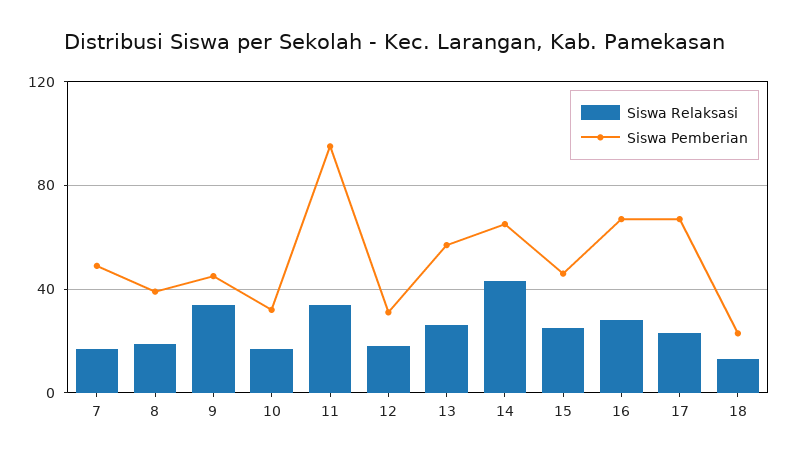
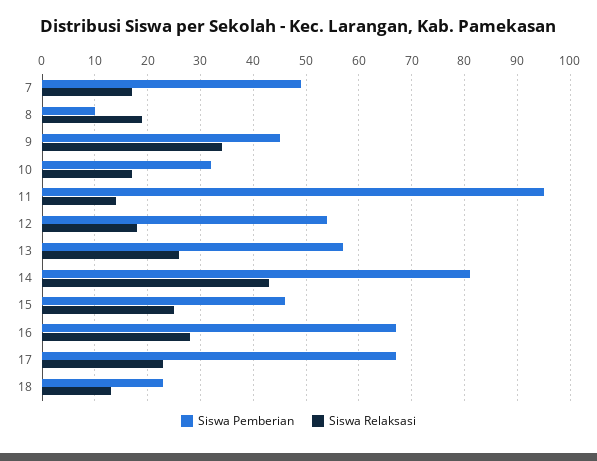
Siswa Pemberian, 8: 40 -> 10
Siswa Relaksasi, 11: 35 -> 15
Siswa Pemberian, 12: 30 -> 55
Siswa Pemberian, 14: 65 -> 80

